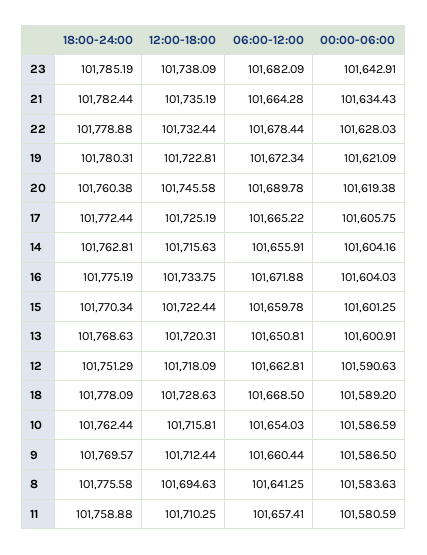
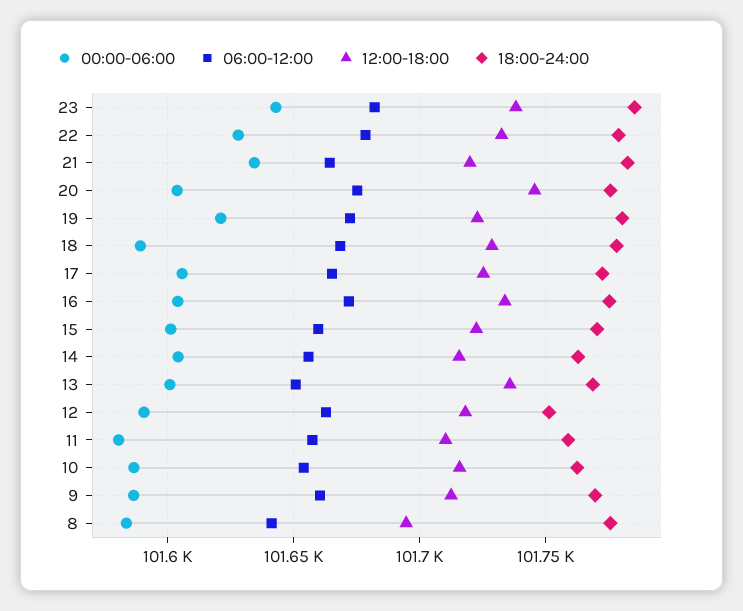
12:00-18:00, 21: 101735.19 -> 101720
18:00-24:00, 20: 101760.38 -> 101775
06:00-12:00, 20: 101689.78 -> 101675
00:00-06:00, 20: 101619.38 -> 101605
12:00-18:00, 13: 101720.31 -> 101735

